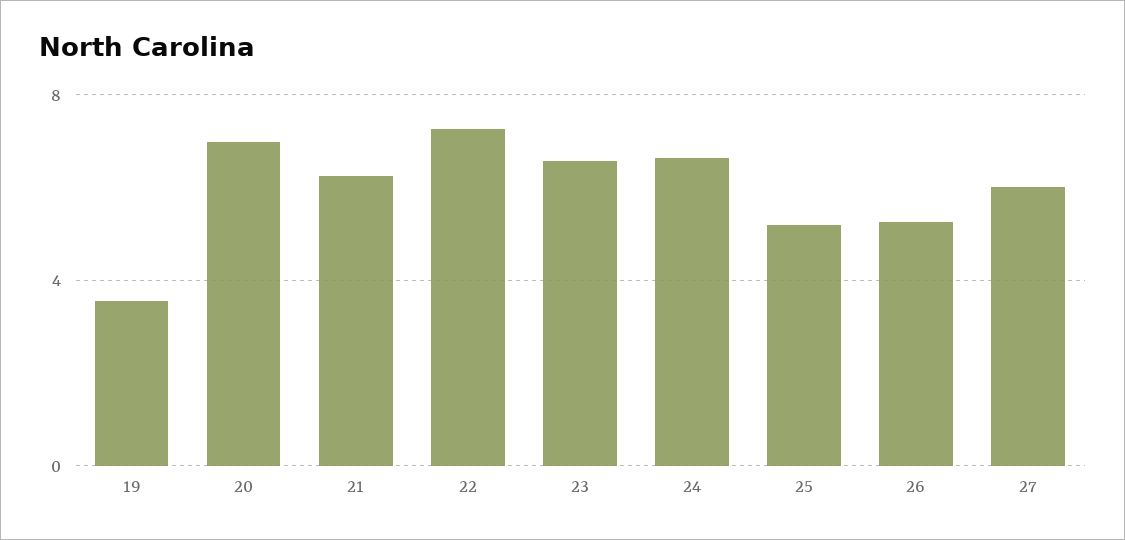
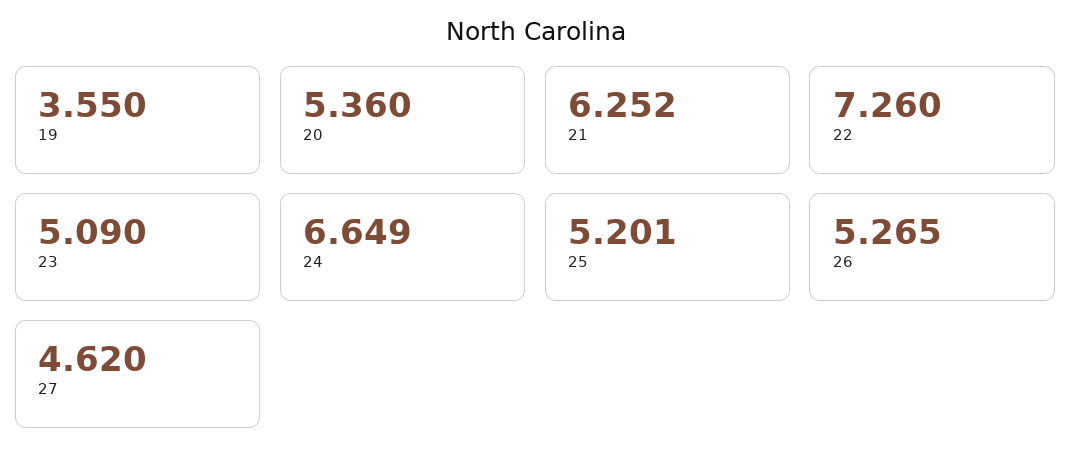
20: 7 -> 5.36
23: 6.5 -> 5.09
27: 6 -> 4.62

